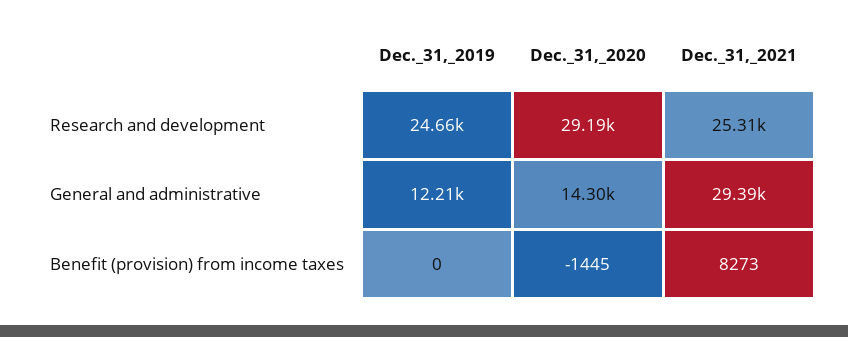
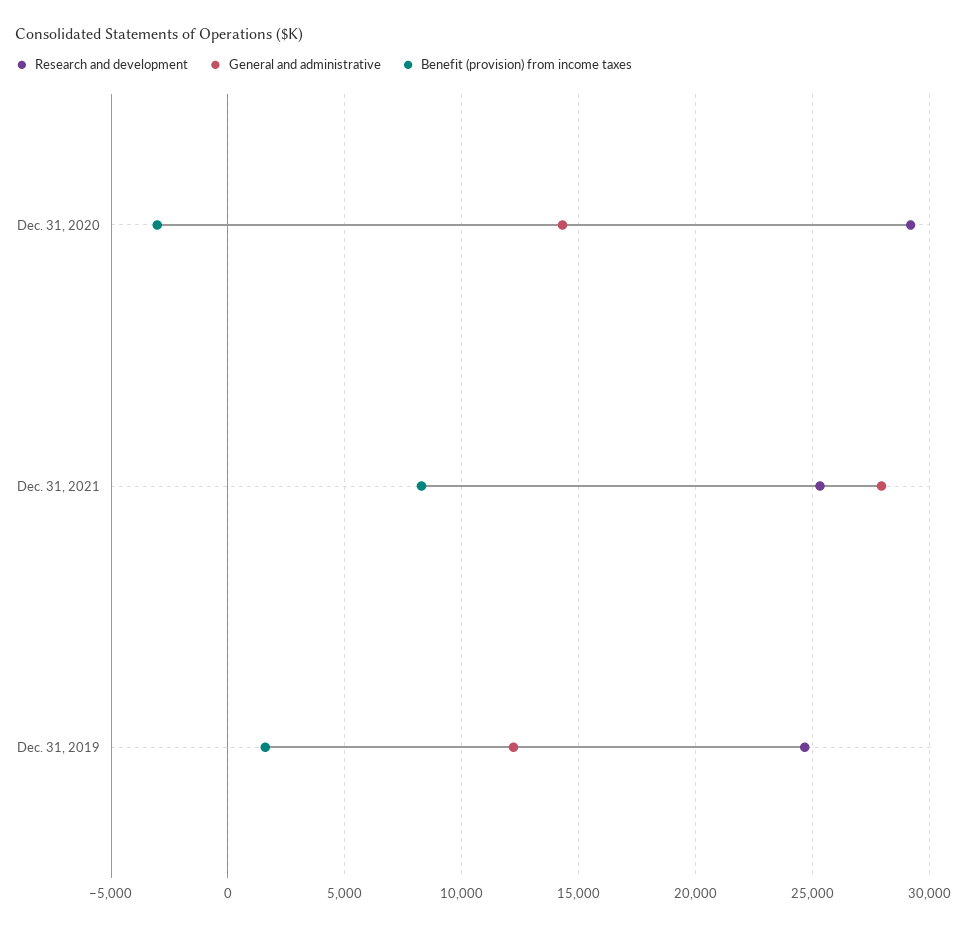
General and administrative, Dec._31,_2021: 29390 -> 28000
Benefit (provision) from income taxes, Dec._31,_2019: 0 -> 1500
Benefit (provision) from income taxes, Dec._31,_2020: -1445 -> -3000

